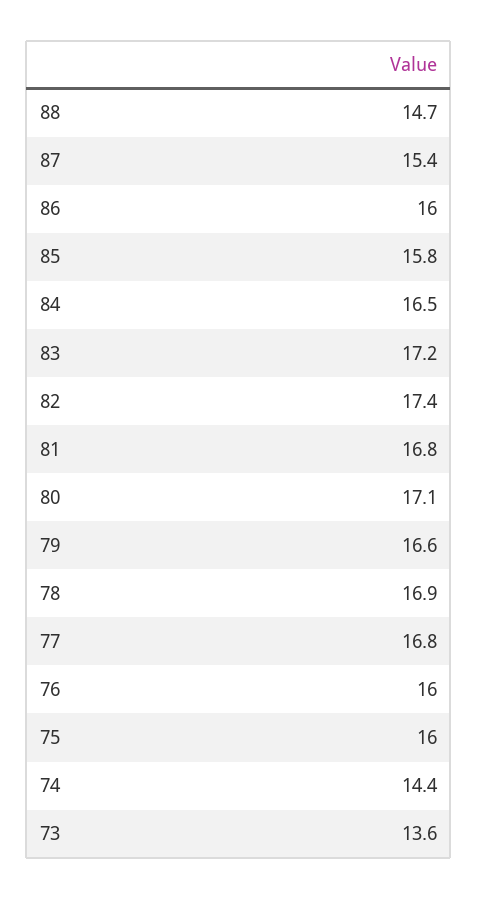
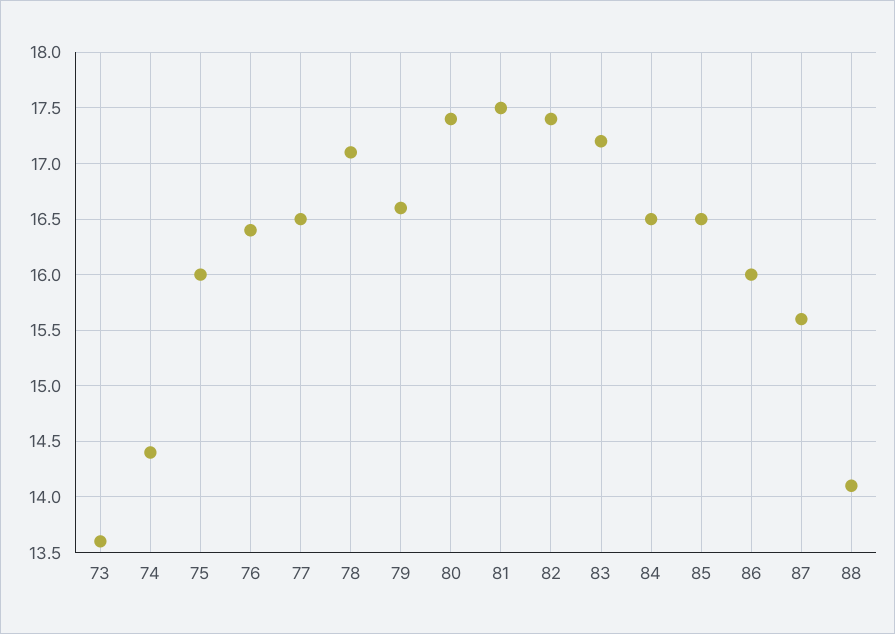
88: 14.7 -> 14.1
87: 15.4 -> 15.6
85: 15.8 -> 16.5
81: 16.8 -> 17.5
80: 17.1 -> 17.4
78: 16.9 -> 17.1
77: 16.8 -> 16.5
76: 16 -> 16.4

